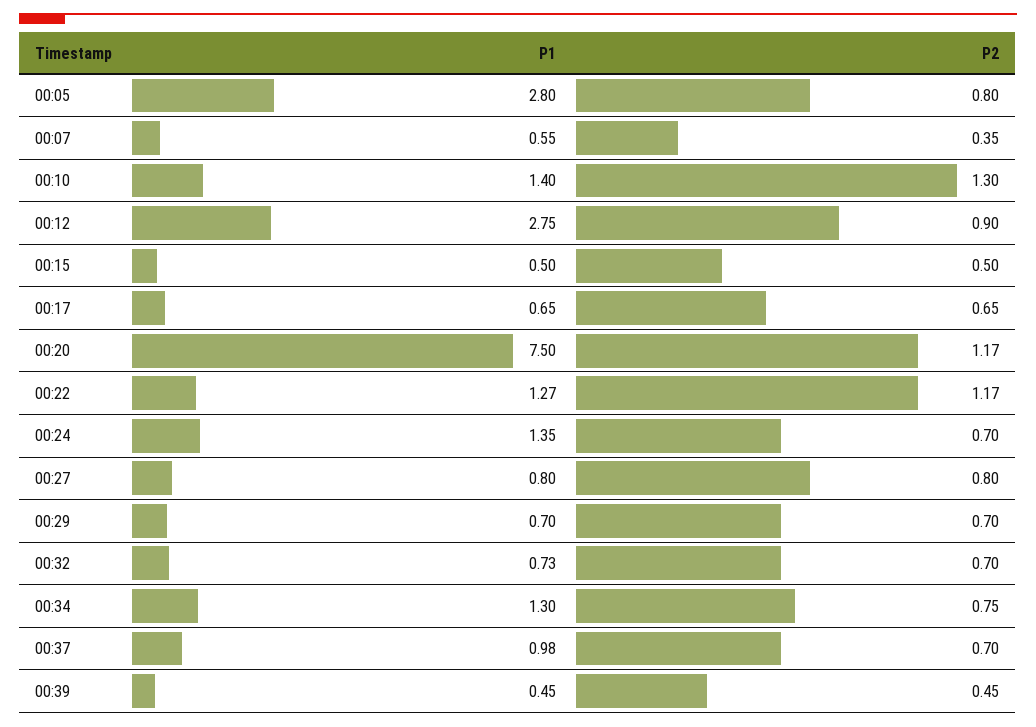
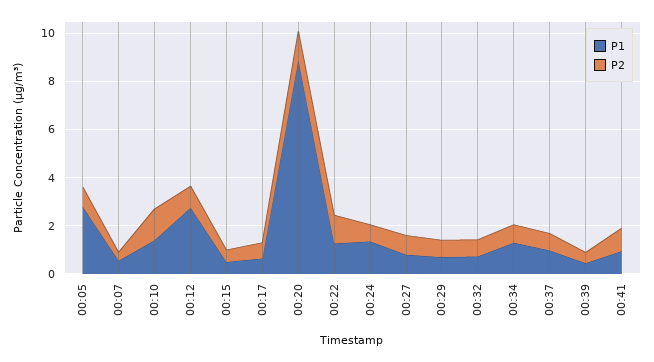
P1, 00:20: 7.5 -> 9
P1, 00:41: none -> 1
P2, 00:41: none -> 1

